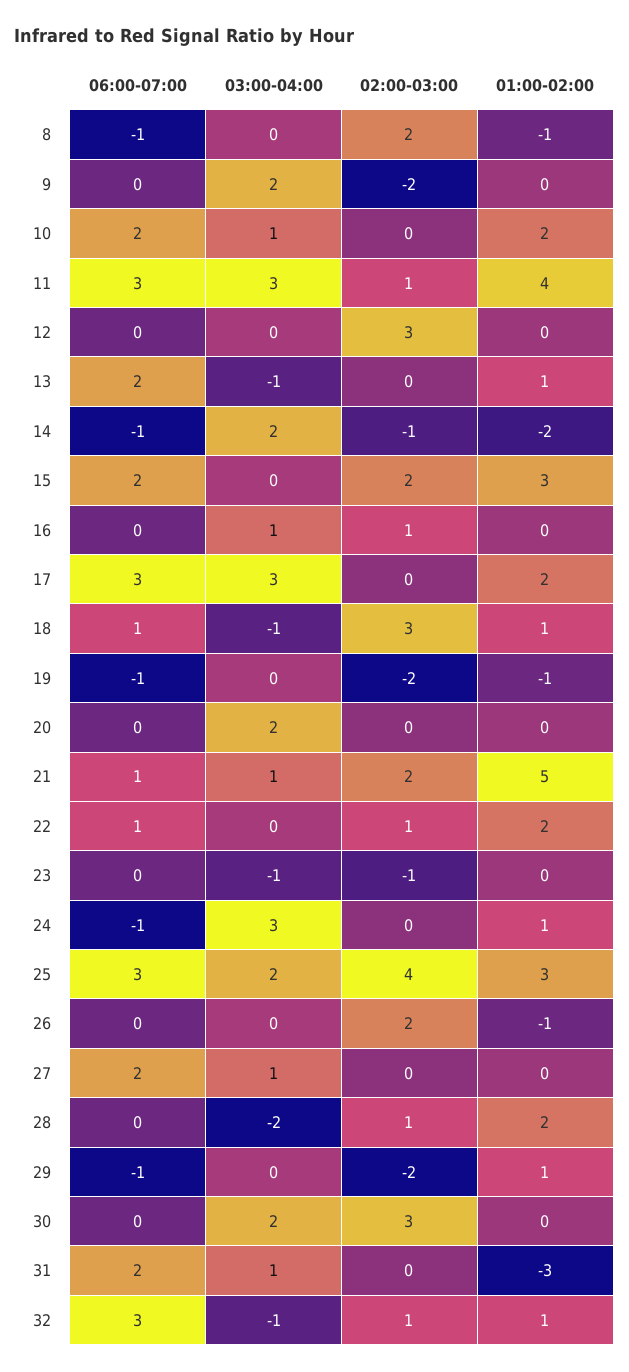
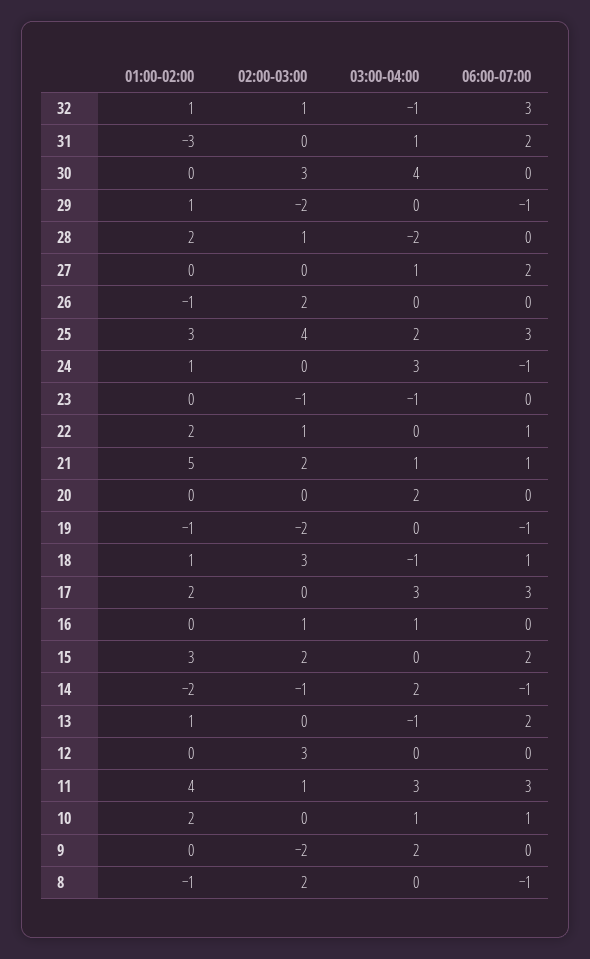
06:00-07:00, 10: 2 -> 1
03:00-04:00, 30: 2 -> 4

